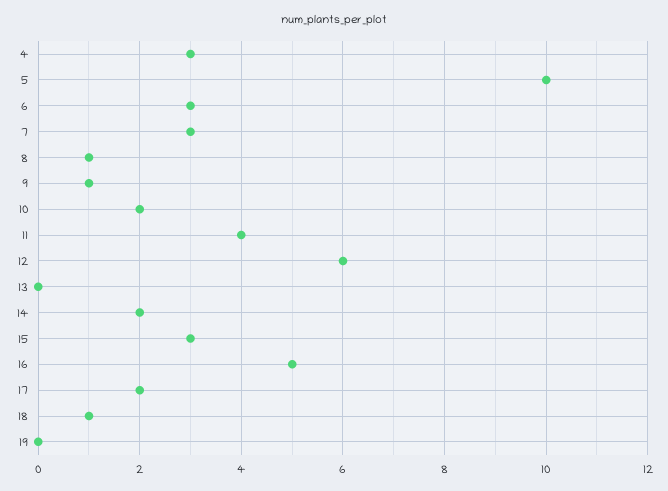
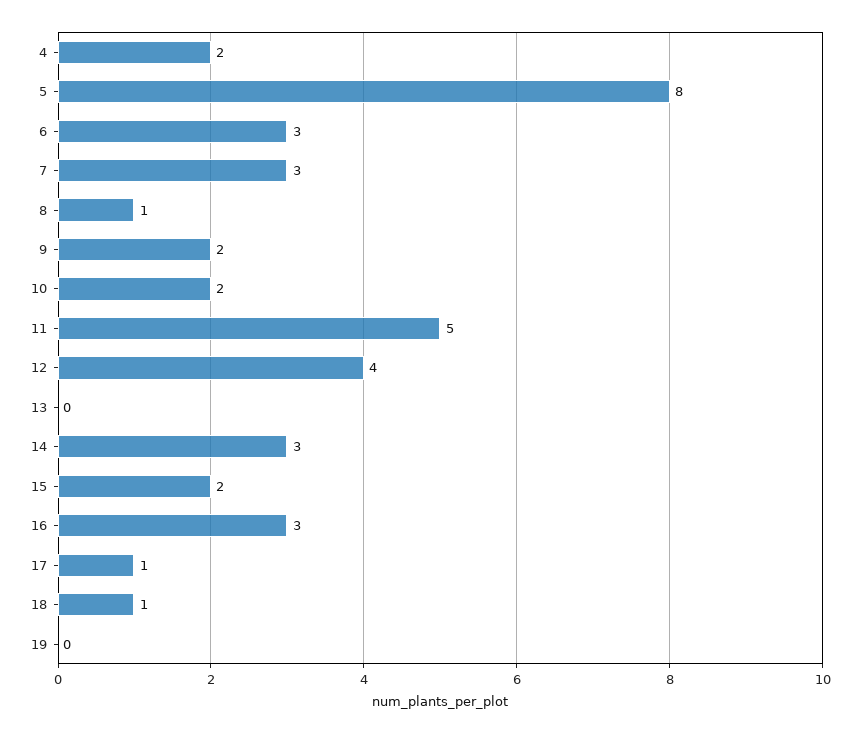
4: 3 -> 2
5: 10 -> 8
9: 1 -> 2
11: 4 -> 5
12: 6 -> 4
14: 2 -> 3
15: 3 -> 2
16: 5 -> 3
17: 2 -> 1

